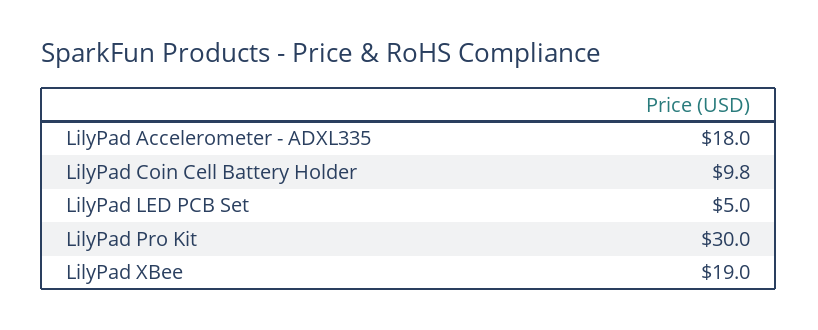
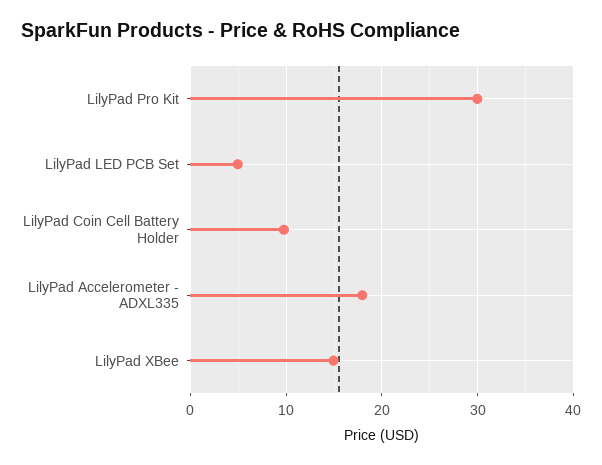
LilyPad XBee: 19 -> 15

